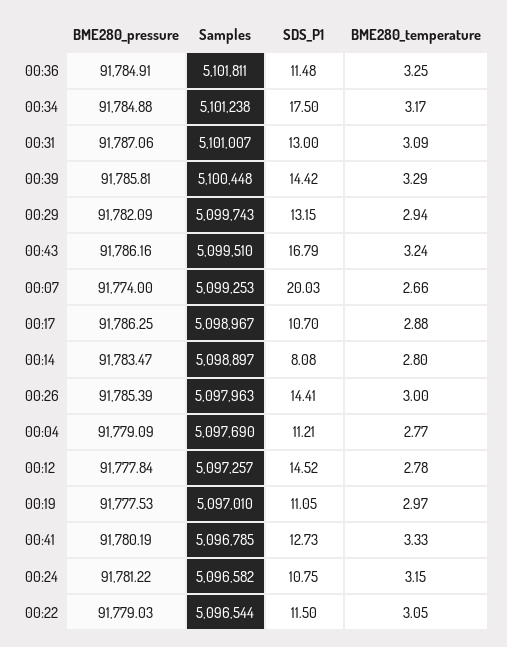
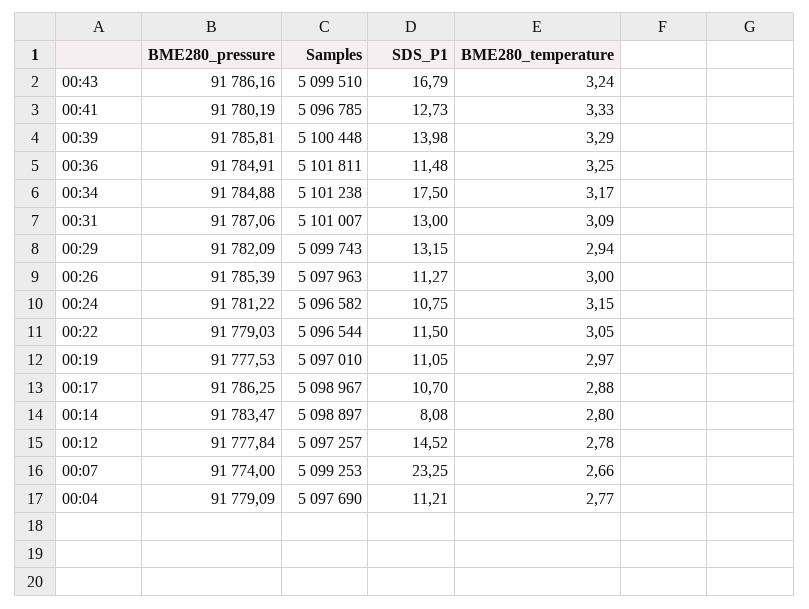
SDS_P1, 00:39: 14.42 -> 13.98
SDS_P1, 00:07: 20.03 -> 23.25
SDS_P1, 00:26: 14.41 -> 11.27

